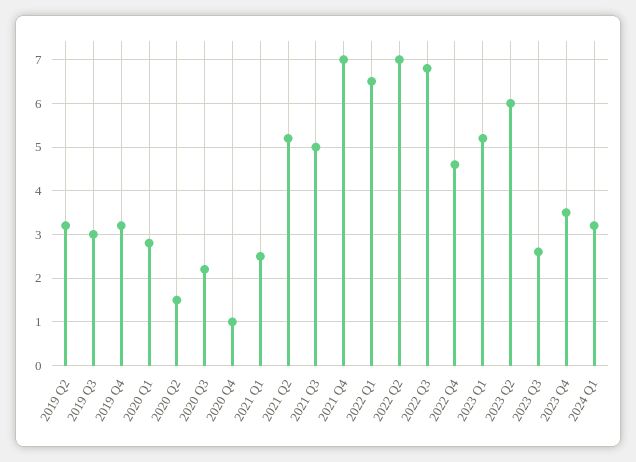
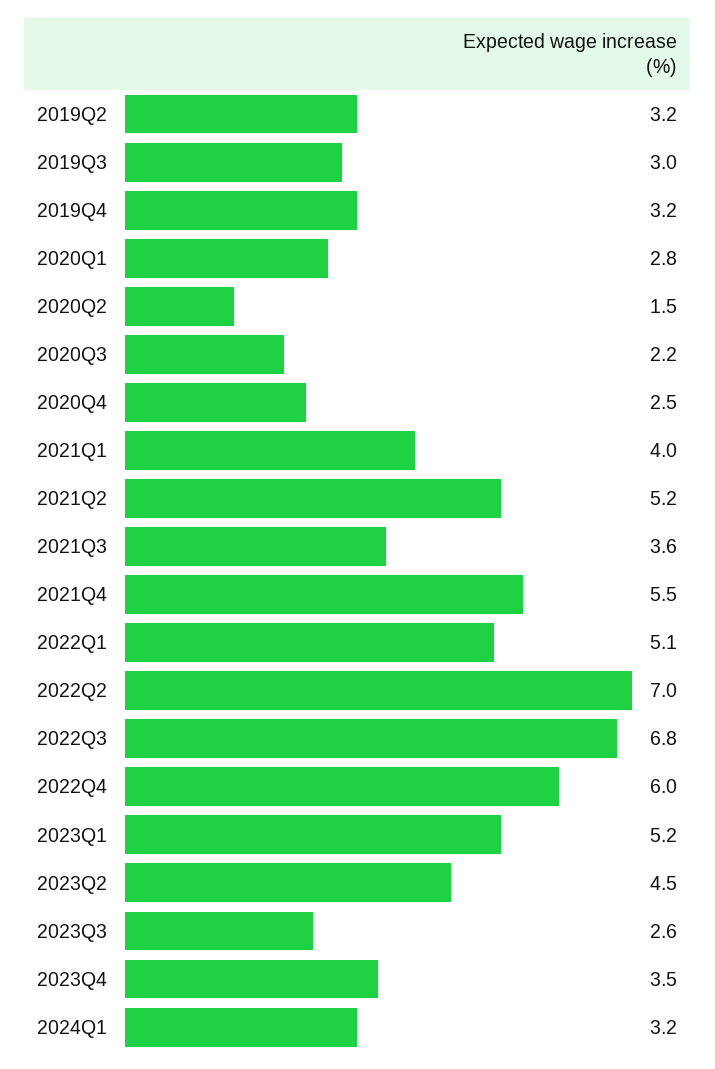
2020 Q4: 1 -> 2.5
2021 Q1: 2.5 -> 4
2021 Q3: 5 -> 3.6
2021 Q4: 7 -> 5.5
2022 Q1: 6.5 -> 5.1
2022 Q4: 4.5 -> 6
2023 Q2: 6 -> 4.5

